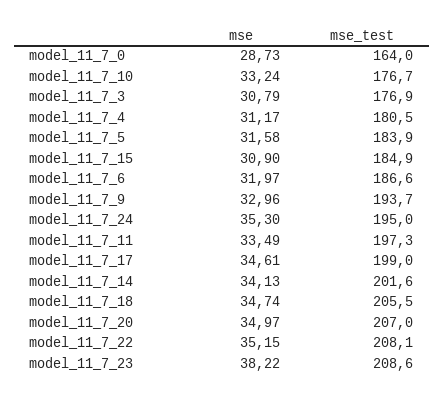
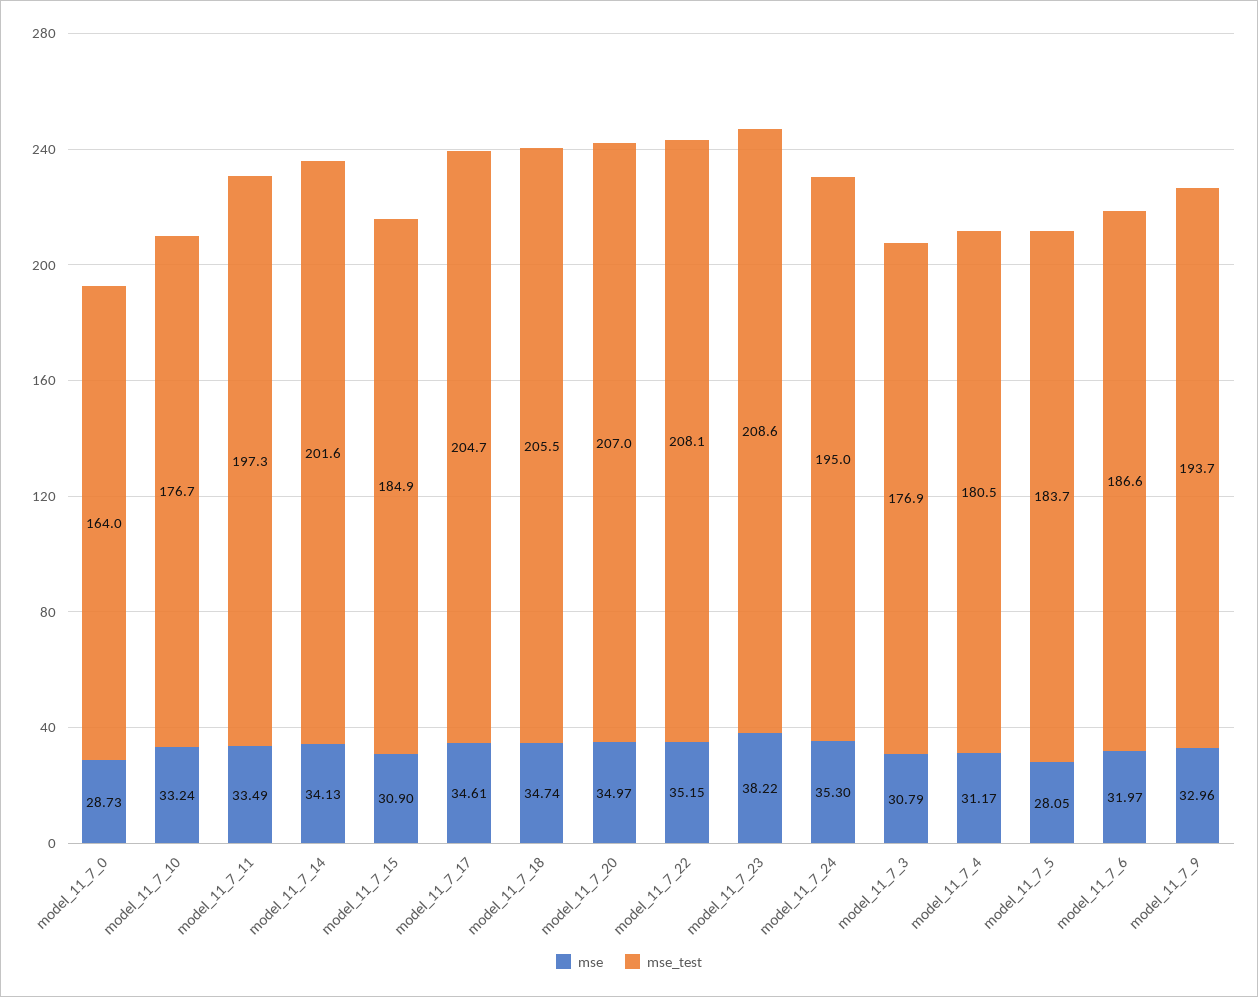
mse, model_11_7_5: 31.58 -> 28.05
mse_test, model_11_7_5: 183.9 -> 183.7
mse_test, model_11_7_17: 199 -> 204.7

